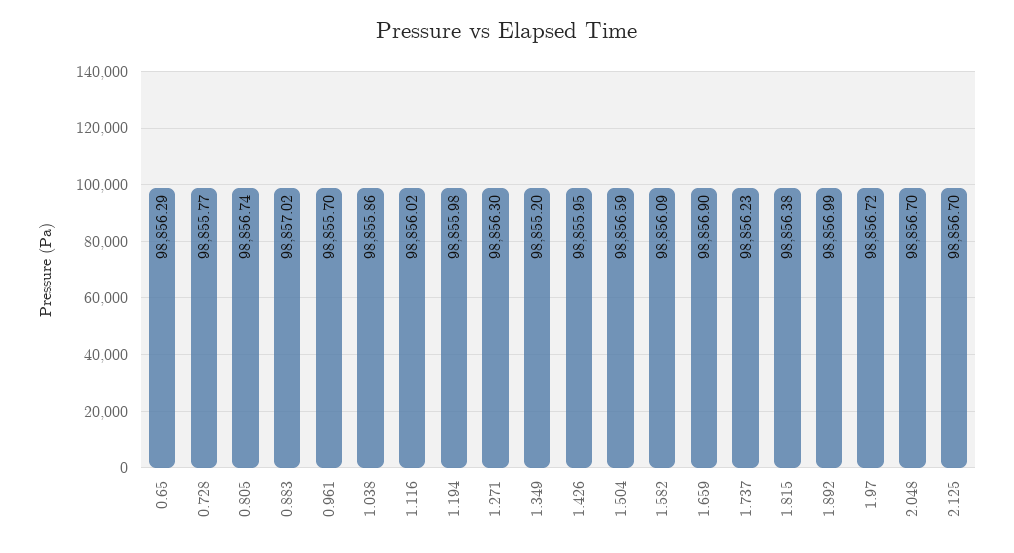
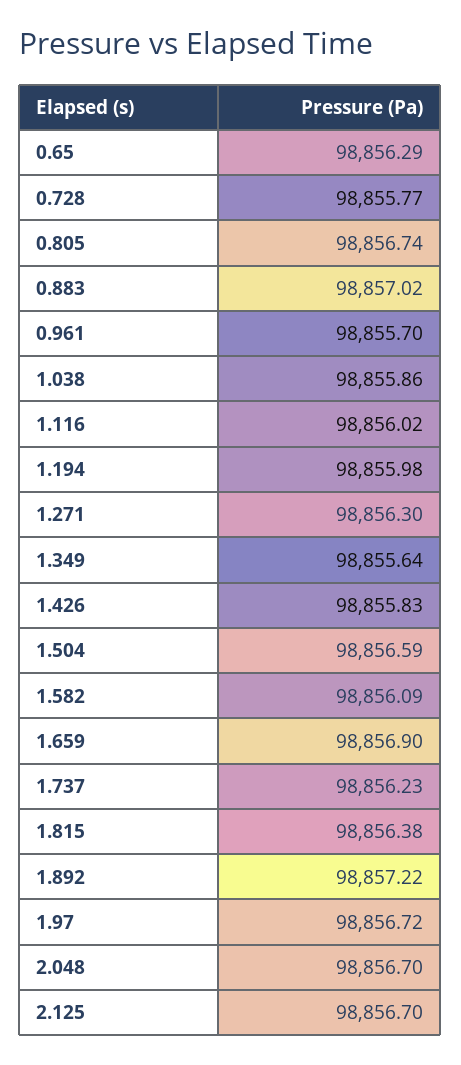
1.349: 98855.2 -> 98855.64
1.426: 98855.95 -> 98855.83
1.892: 98856.99 -> 98857.22

